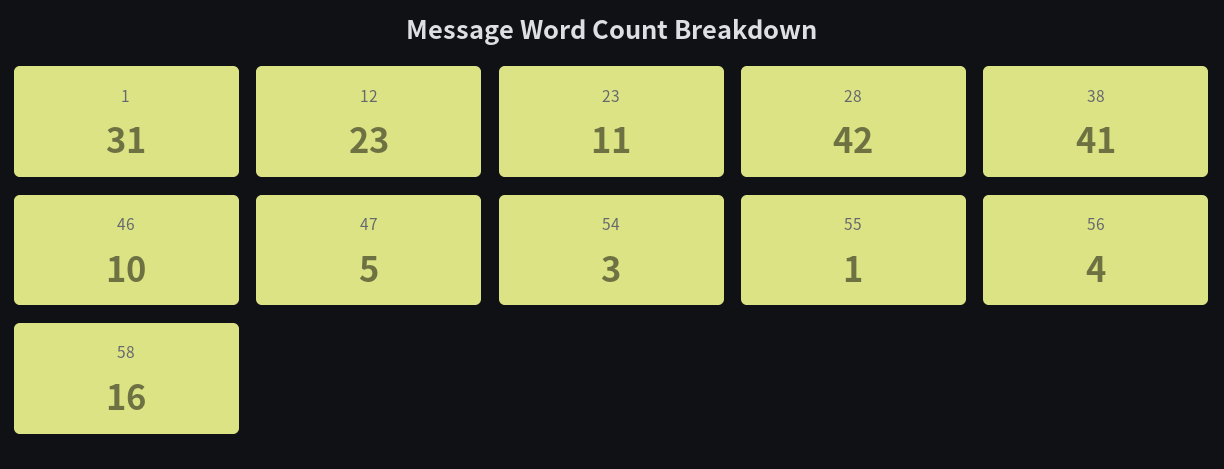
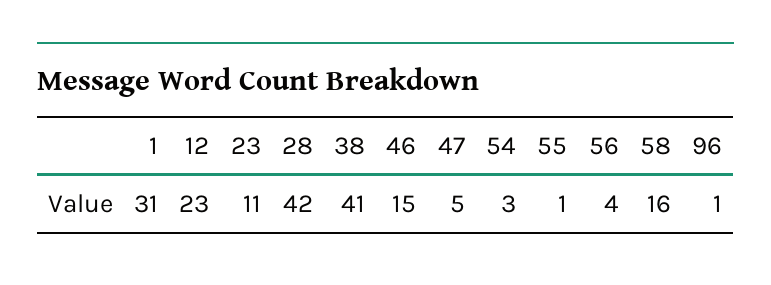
46: 10 -> 15
96: none -> 1

